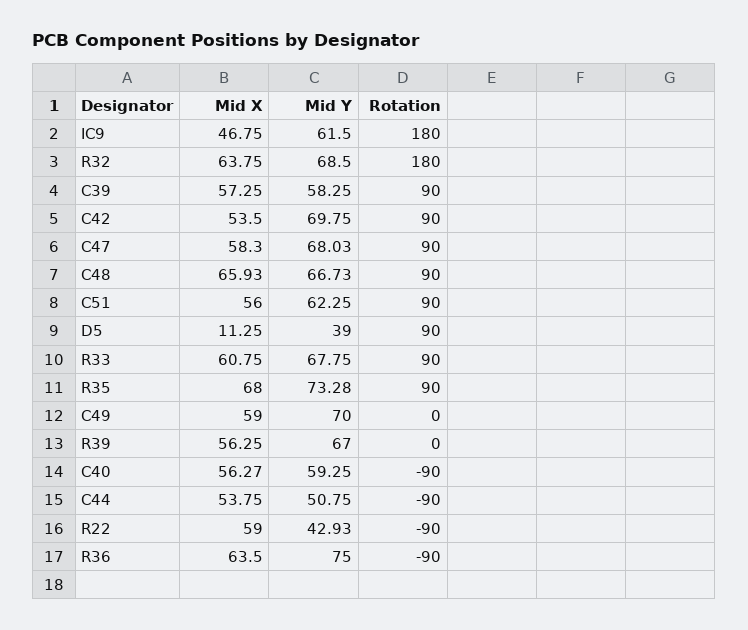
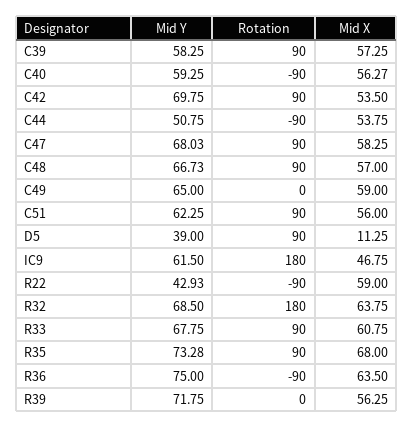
Mid X, C47: 58.3 -> 58.25
Mid X, C48: 65.93 -> 57
Mid Y, C49: 70 -> 65
Mid Y, R39: 67 -> 71.75

